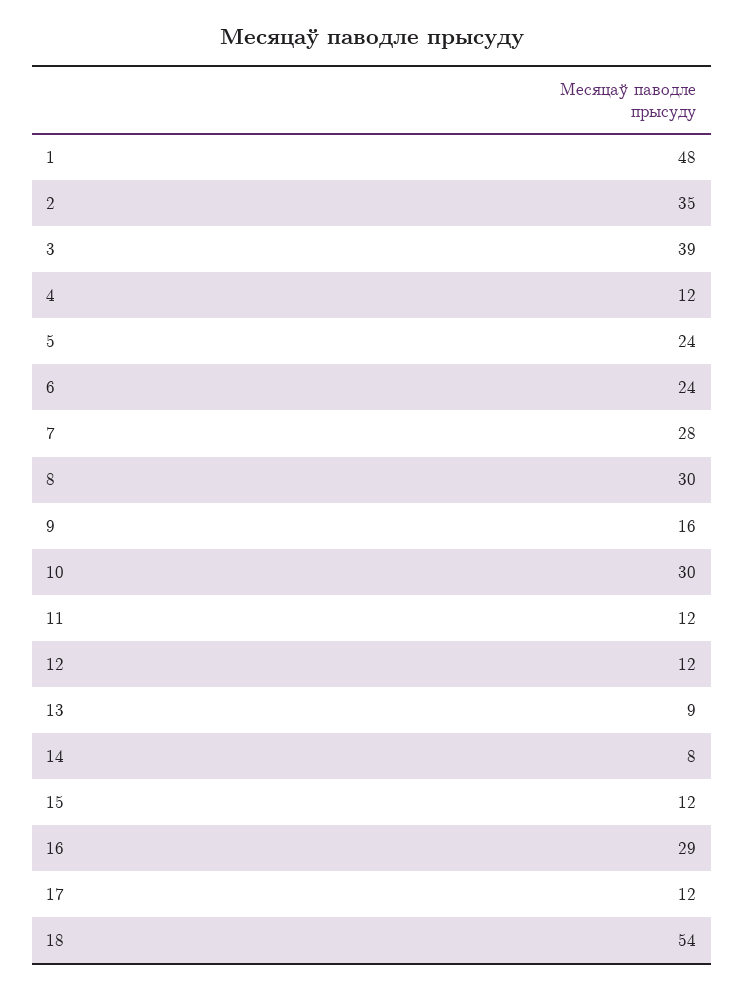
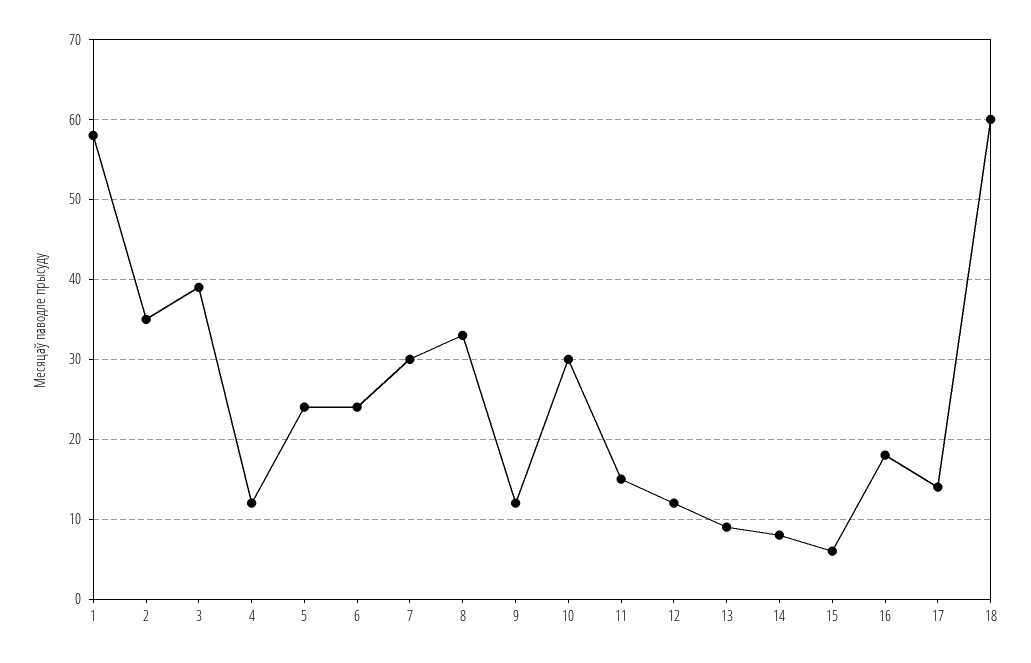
1: 48 -> 58
7: 28 -> 30
8: 30 -> 33
9: 16 -> 12
11: 12 -> 15
15: 12 -> 6
16: 29 -> 18
17: 12 -> 14
18: 54 -> 60

